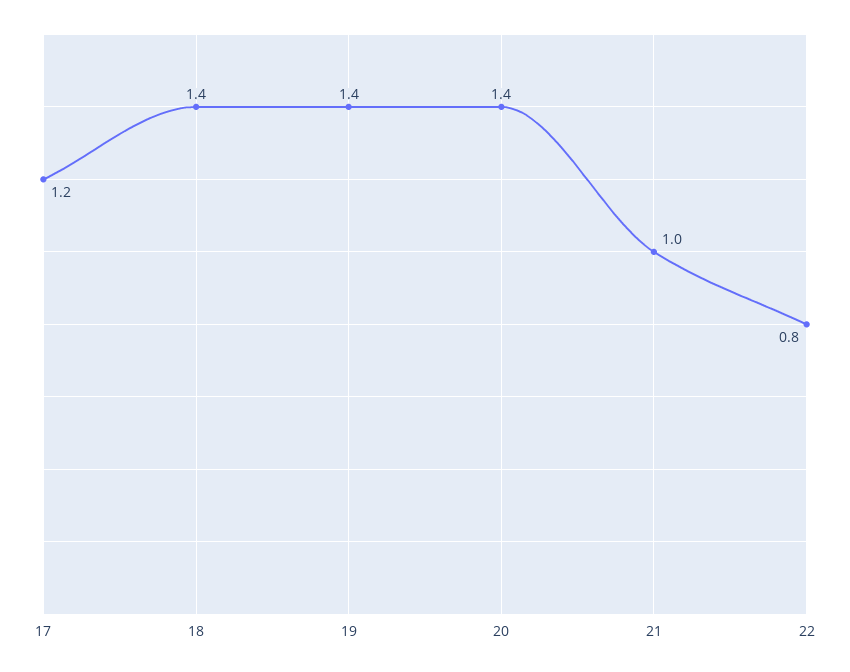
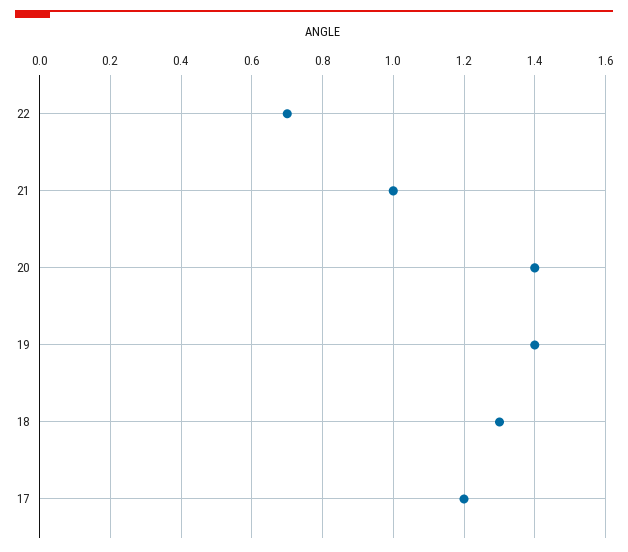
18: 1.4 -> 1.3
22: 0.8 -> 0.7

